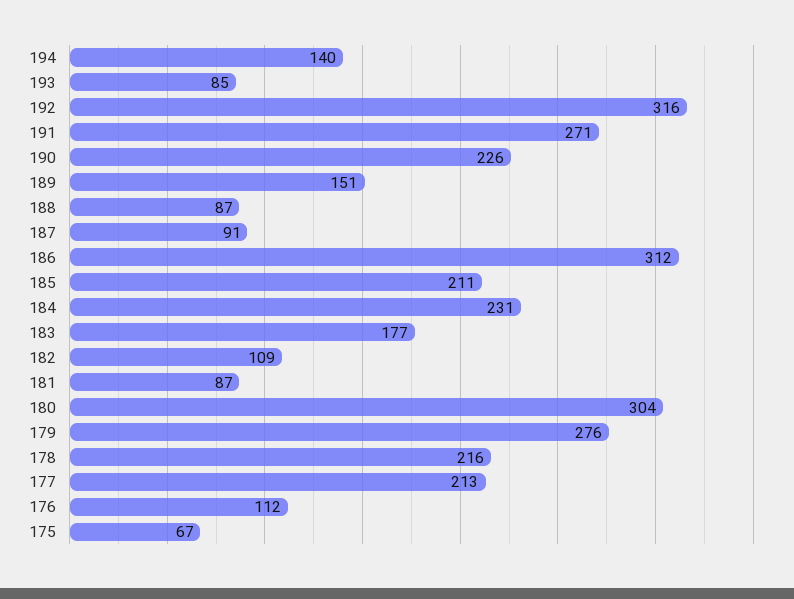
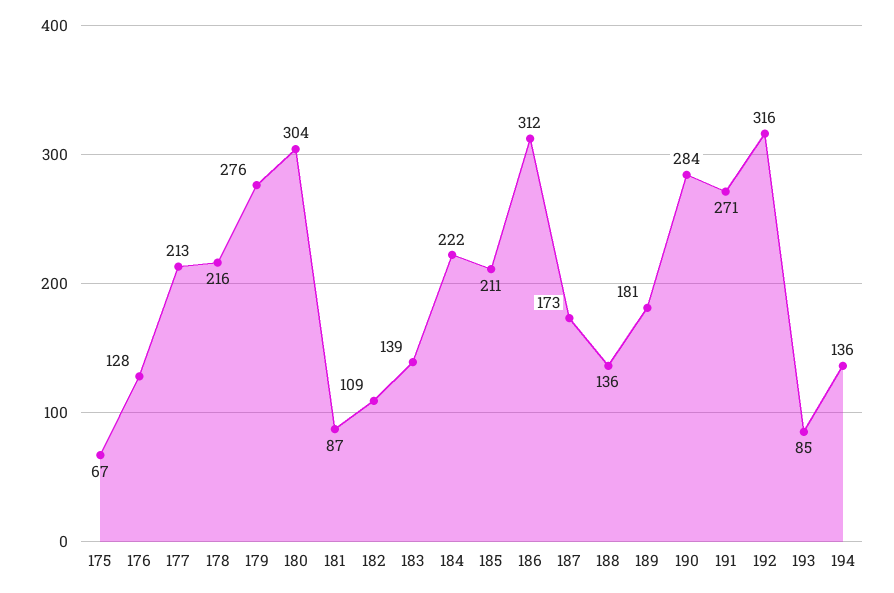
194: 140 -> 136
190: 226 -> 284
189: 151 -> 181
188: 87 -> 136
187: 91 -> 173
184: 231 -> 222
183: 177 -> 139
176: 112 -> 128

